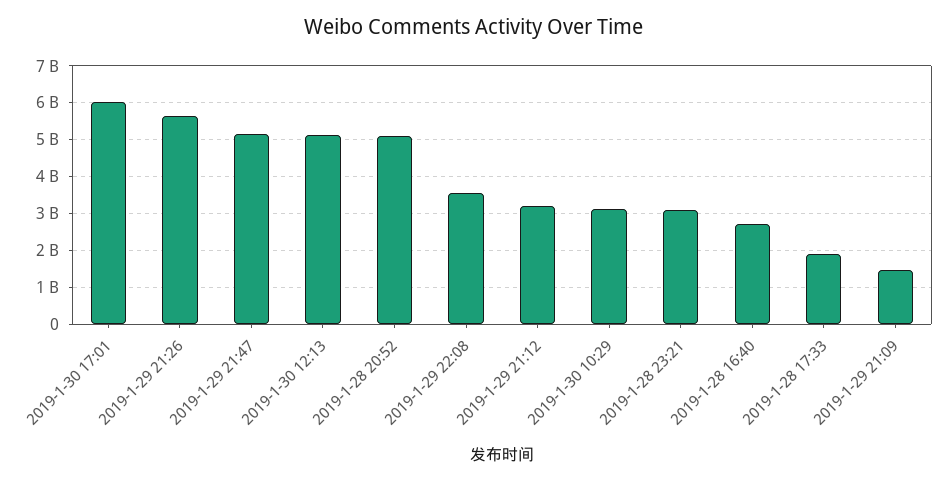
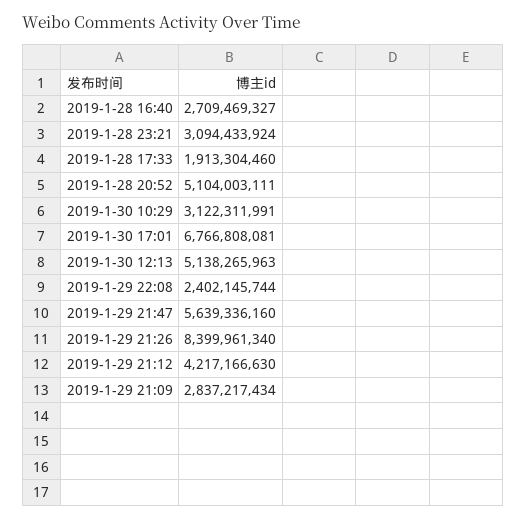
2019-1-30 17:01: 6000000000 -> 6766808081
2019-1-29 21:26: 5600000000 -> 8399961340
2019-1-29 21:47: 5200000000 -> 5639336160
2019-1-29 22:08: 3600000000 -> 2402145744
2019-1-29 21:12: 3200000000 -> 4217166630
2019-1-29 21:09: 1400000000 -> 2837217434

